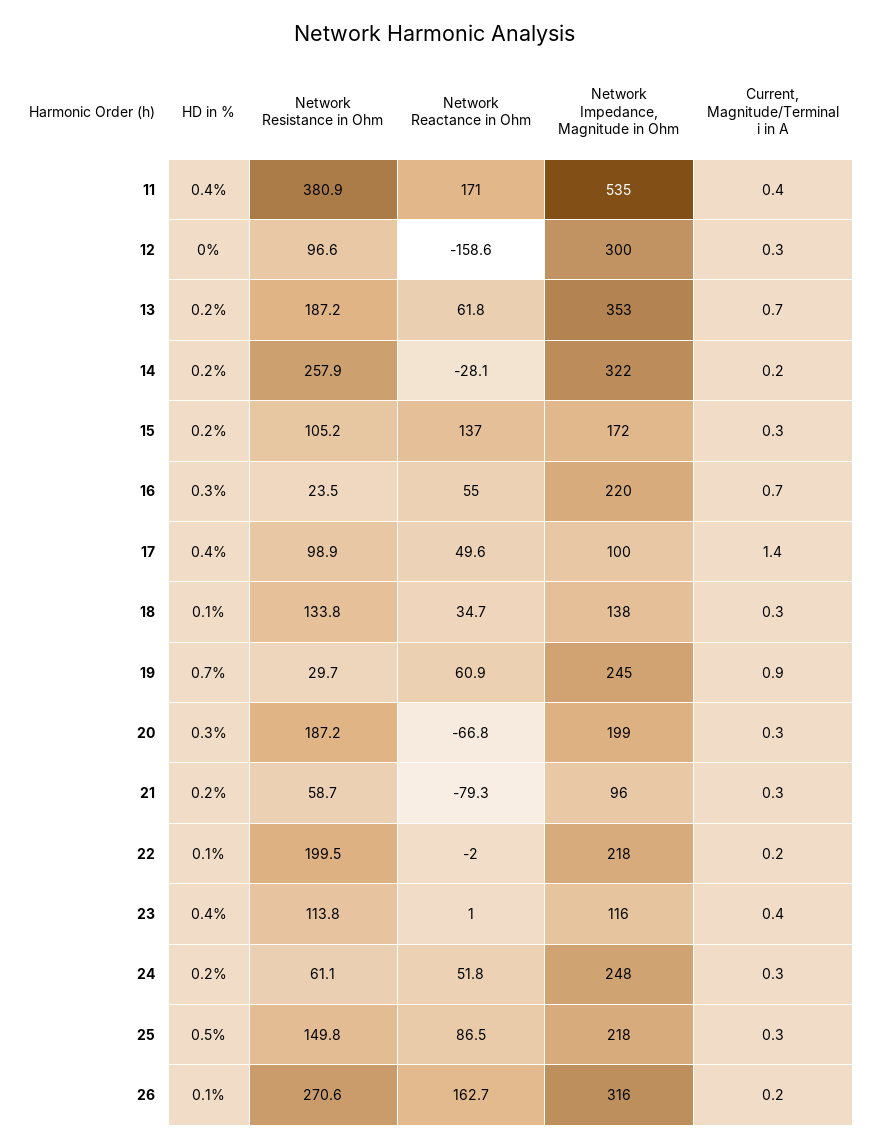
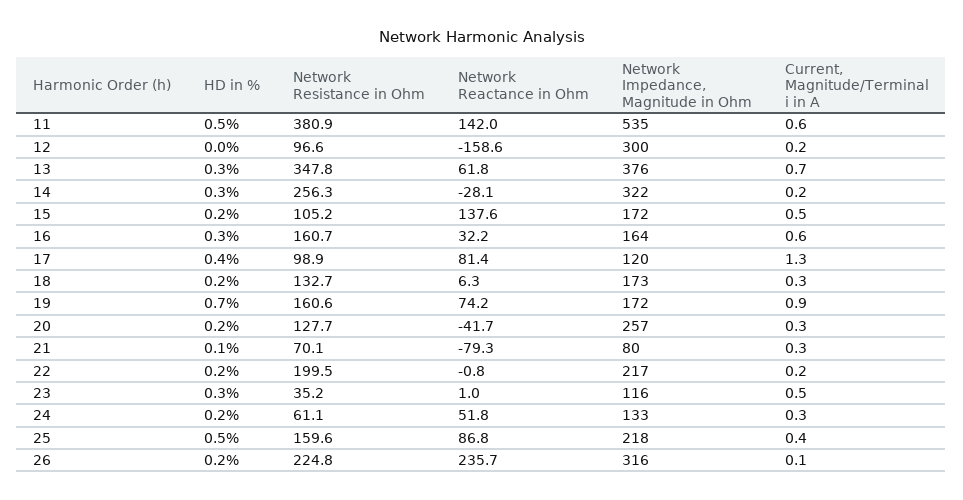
HD in %, 11: 0.4 -> 0.5
Network Reactance in Ohm, 11: 171 -> 142
Current, Magnitude/Terminal i in A, 11: 0.4 -> 0.6
Current, Magnitude/Terminal i in A, 12: 0.3 -> 0.2
HD in %, 13: 0.2 -> 0.3
Network Resistance in Ohm, 13: 187.2 -> 347.8
Network Impedance, Magnitude in Ohm, 13: 353 -> 376
HD in %, 14: 0.2 -> 0.3
Network Resistance in Ohm, 14: 257.9 -> 256.3
Network Reactance in Ohm, 15: 137 -> 137.6
Current, Magnitude/Terminal i in A, 15: 0.3 -> 0.5
Network Resistance in Ohm, 16: 23.5 -> 160.7
Network Reactance in Ohm, 16: 55 -> 32.2
Network Impedance, Magnitude in Ohm, 16: 220 -> 164
Current, Magnitude/Terminal i in A, 16: 0.7 -> 0.6
Network Reactance in Ohm, 17: 49.6 -> 81.4
Network Impedance, Magnitude in Ohm, 17: 100 -> 120
Current, Magnitude/Terminal i in A, 17: 1.4 -> 1.3
HD in %, 18: 0.1 -> 0.2
Network Resistance in Ohm, 18: 133.8 -> 132.7
Network Reactance in Ohm, 18: 34.7 -> 6.3
Network Impedance, Magnitude in Ohm, 18: 138 -> 173
Network Resistance in Ohm, 19: 29.7 -> 160.6
Network Reactance in Ohm, 19: 60.9 -> 74.2
Network Impedance, Magnitude in Ohm, 19: 245 -> 172
HD in %, 20: 0.3 -> 0.2
Network Resistance in Ohm, 20: 187.2 -> 127.7
Network Reactance in Ohm, 20: -66.8 -> -41.7
Network Impedance, Magnitude in Ohm, 20: 199 -> 257
HD in %, 21: 0.2 -> 0.1
Network Resistance in Ohm, 21: 58.7 -> 70.1
Network Impedance, Magnitude in Ohm, 21: 96 -> 80
HD in %, 22: 0.1 -> 0.2
Network Reactance in Ohm, 22: -2 -> -0.8
Network Impedance, Magnitude in Ohm, 22: 218 -> 217
HD in %, 23: 0.4 -> 0.3
Network Resistance in Ohm, 23: 113.8 -> 35.2
Current, Magnitude/Terminal i in A, 23: 0.4 -> 0.5
Network Impedance, Magnitude in Ohm, 24: 248 -> 133
Network Resistance in Ohm, 25: 149.8 -> 159.6
Network Reactance in Ohm, 25: 86.5 -> 86.8
Current, Magnitude/Terminal i in A, 25: 0.3 -> 0.4
HD in %, 26: 0.1 -> 0.2
Network Resistance in Ohm, 26: 270.6 -> 224.8
Network Reactance in Ohm, 26: 162.7 -> 235.7
Current, Magnitude/Terminal i in A, 26: 0.2 -> 0.1

